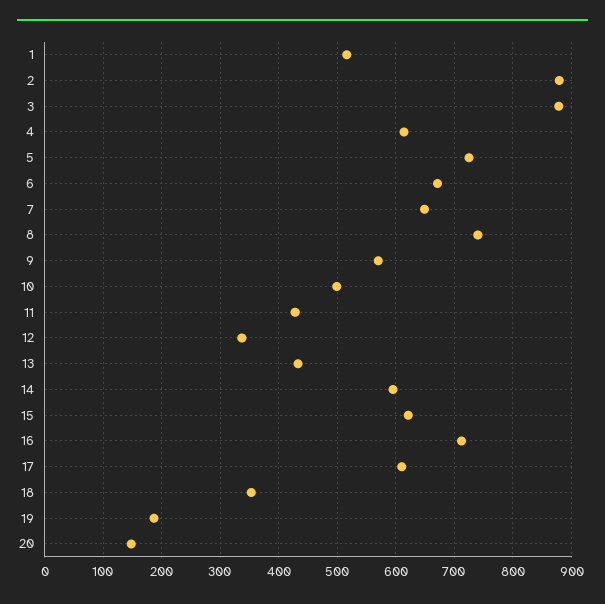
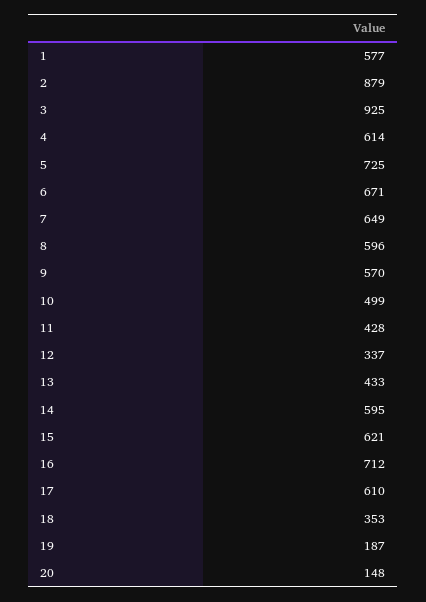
1: 520 -> 577
3: 880 -> 925
8: 740 -> 596

